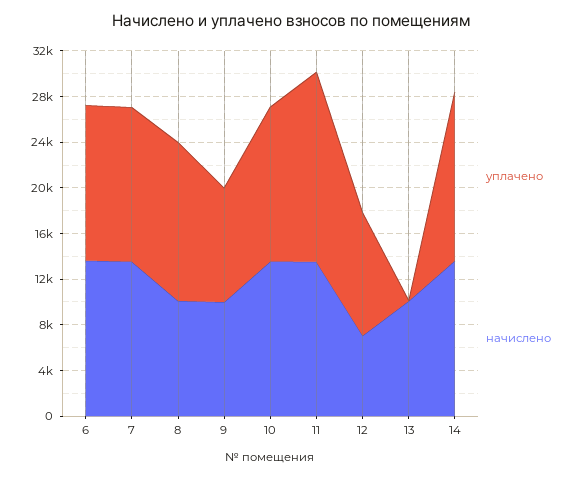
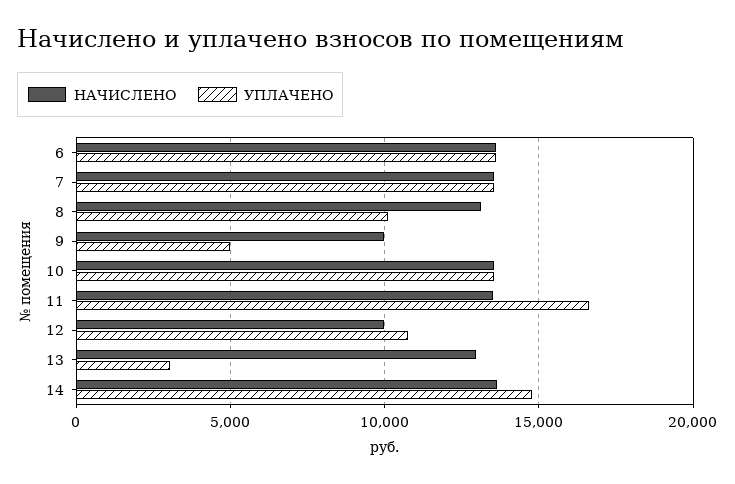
уплачено, 8: 14000 -> 10000
начислено, 8: 10000 -> 13000
уплачено, 9: 10000 -> 5000
начислено, 12: 7000 -> 10000
уплачено, 13: 0 -> 3000
начислено, 13: 10000 -> 13000

